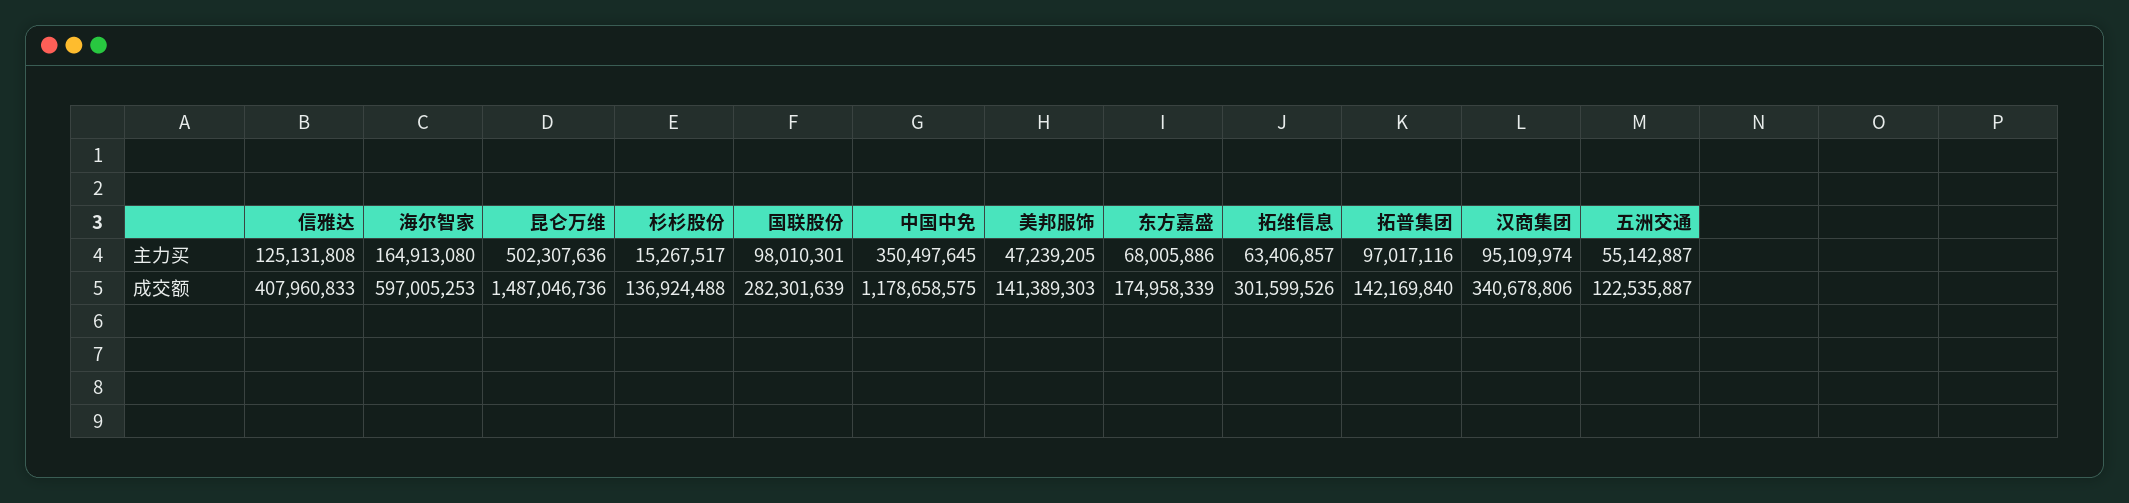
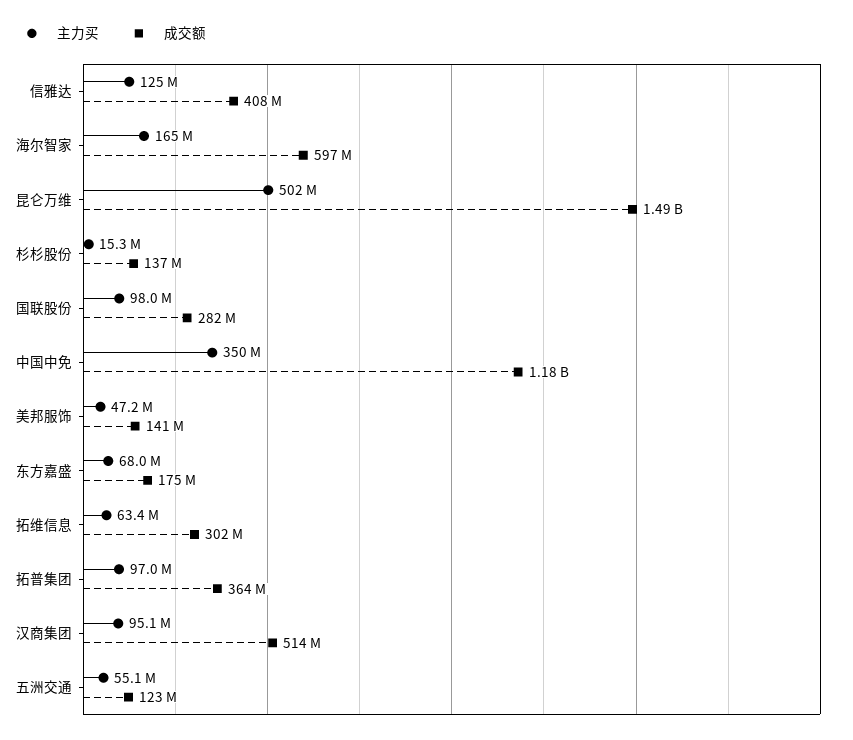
成交额, 拓普集团: 142169840 -> 364000000
成交额, 汉商集团: 340678806 -> 514000000

